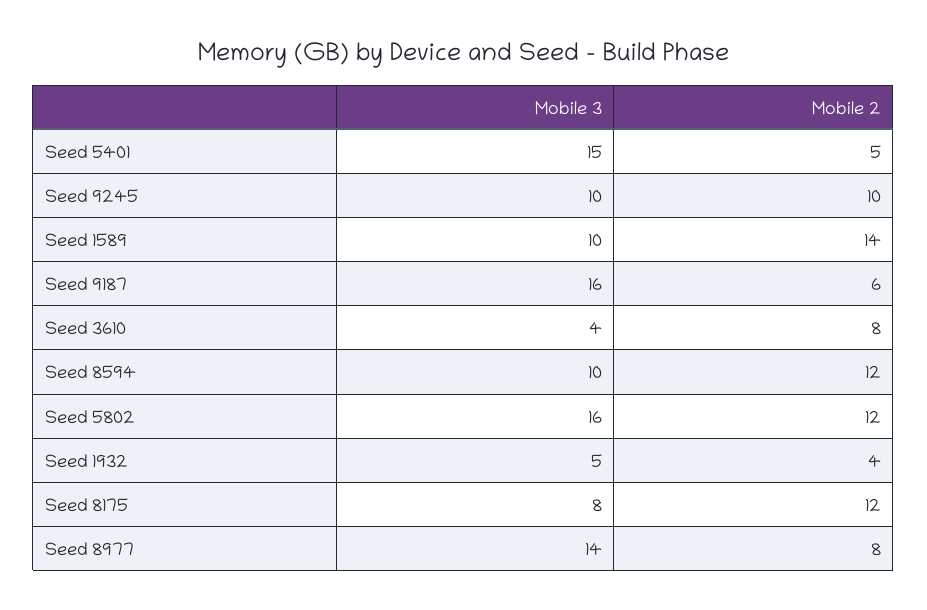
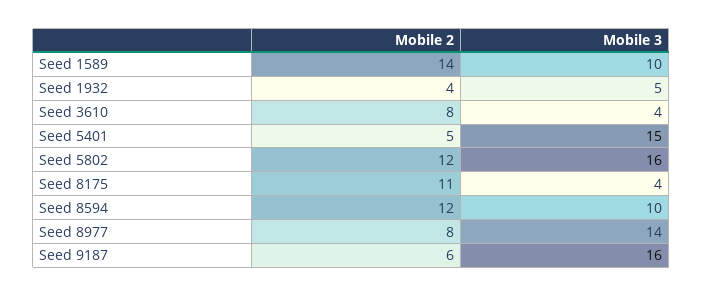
Mobile 3, Seed 9245: 10 -> none
Mobile 2, Seed 9245: 10 -> none
Mobile 3, Seed 8175: 8 -> 4
Mobile 2, Seed 8175: 12 -> 11

